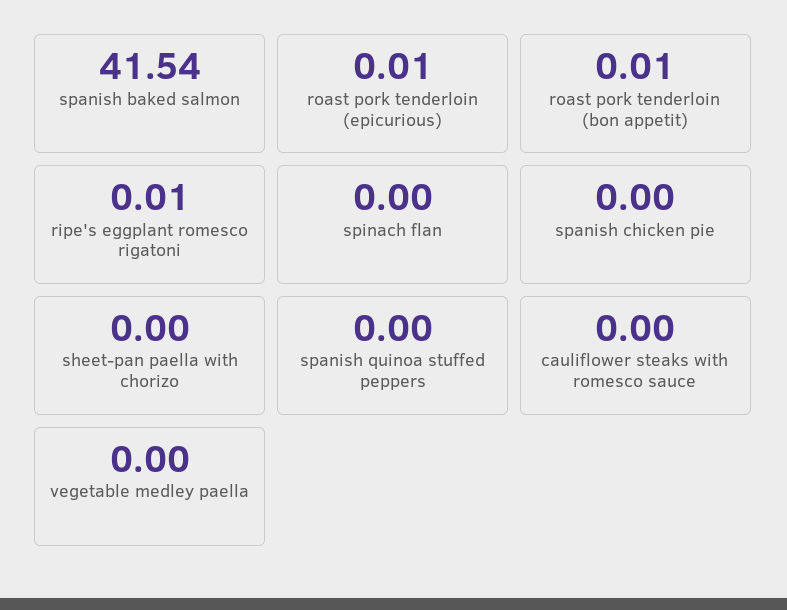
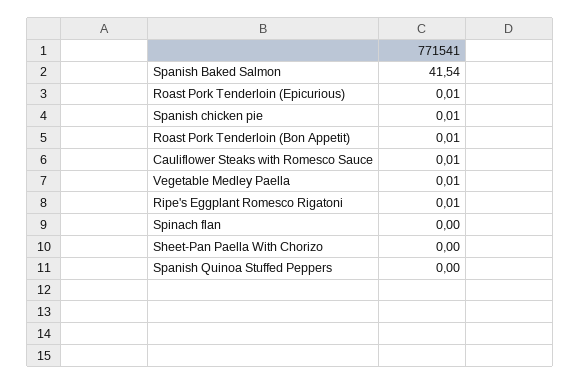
spanish chicken pie: 0 -> 0.01
cauliflower steaks with romesco sauce: 0 -> 0.01
vegetable medley paella: 0 -> 0.01

